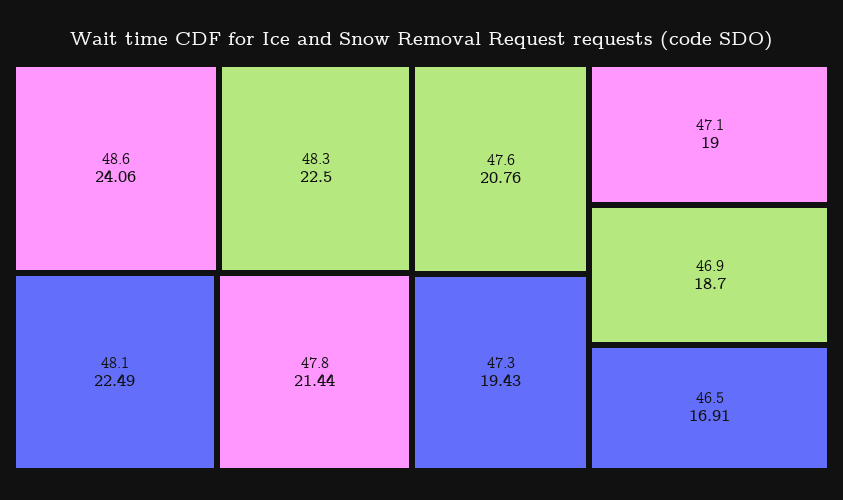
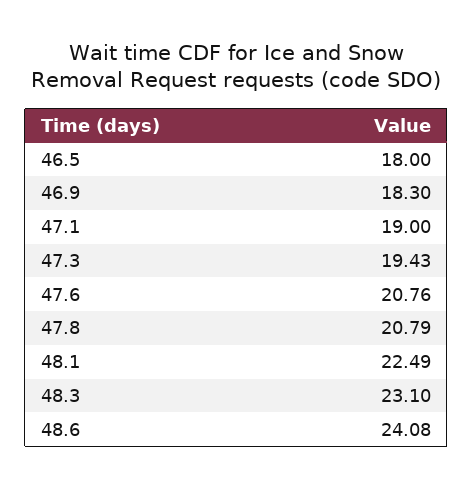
48.6: 24.06 -> 24.08
48.3: 22.5 -> 23.1
47.8: 21.44 -> 20.79
46.9: 18.7 -> 18.3
46.5: 16.91 -> 18

